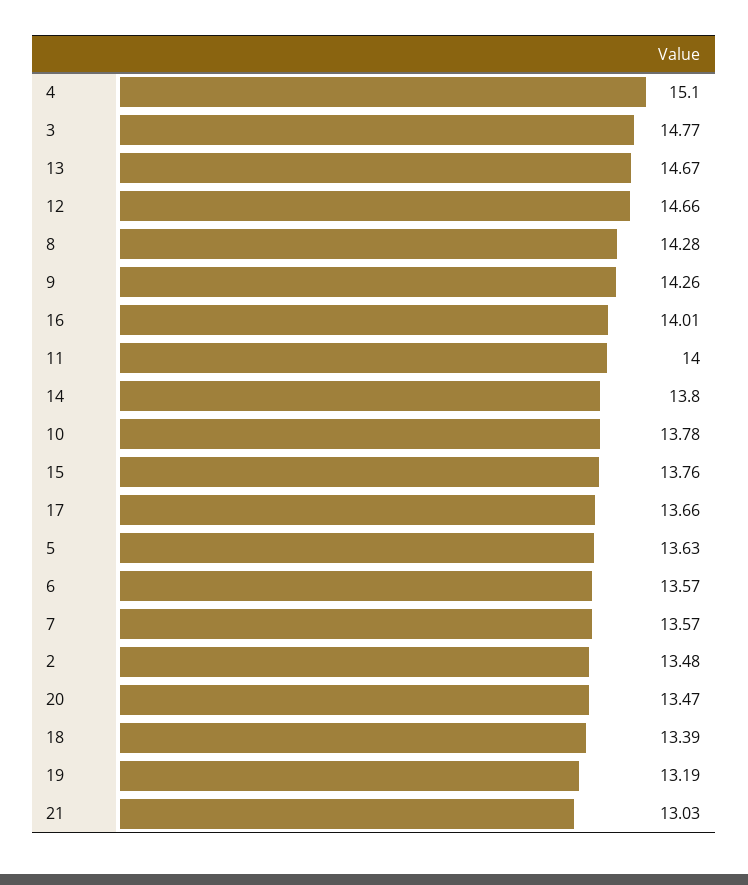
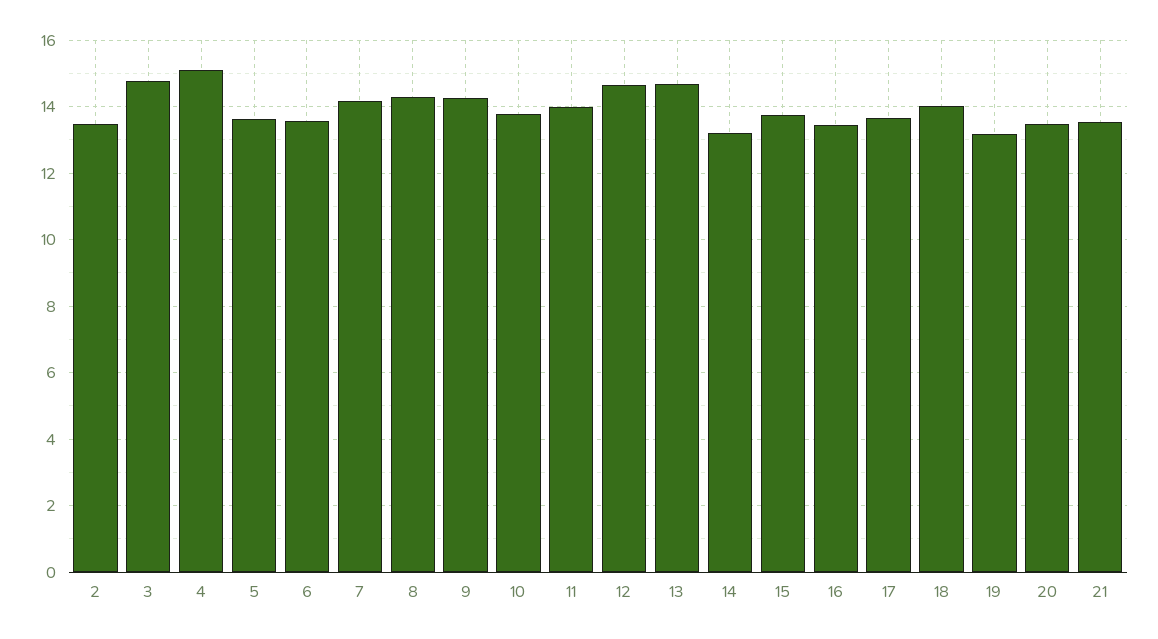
16: 14.01 -> 13.4
14: 13.8 -> 13.2
7: 13.57 -> 14.2
18: 13.39 -> 14
21: 13.03 -> 13.6

